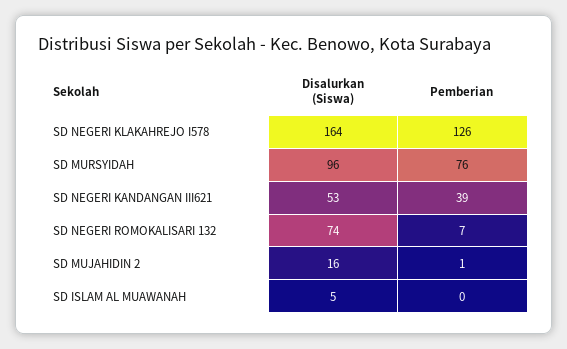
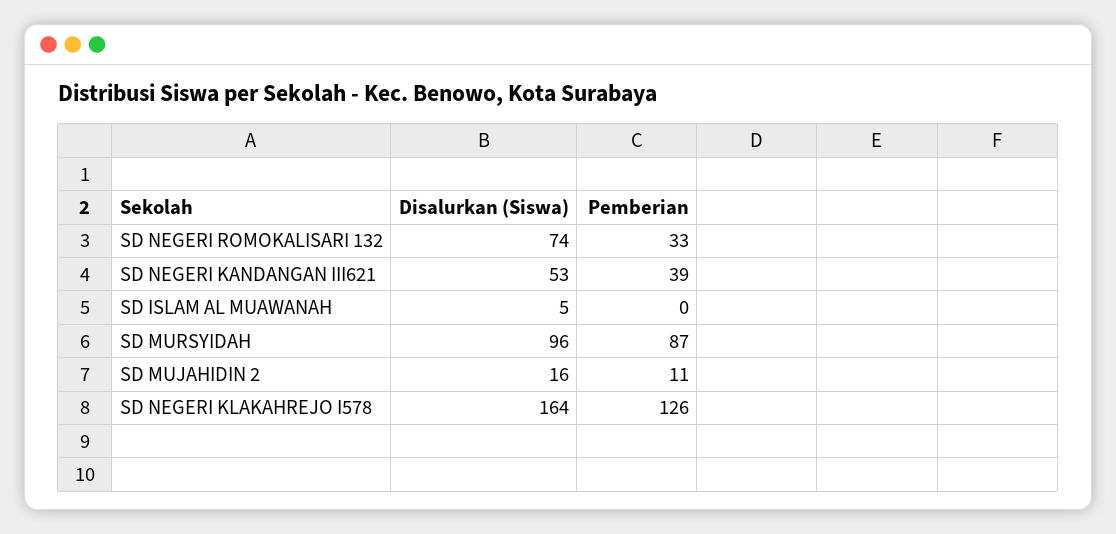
Pemberian, SD MURSYIDAH: 76 -> 87
Pemberian, SD NEGERI ROMOKALISARI 132: 7 -> 33
Pemberian, SD MUJAHIDIN 2: 1 -> 11

